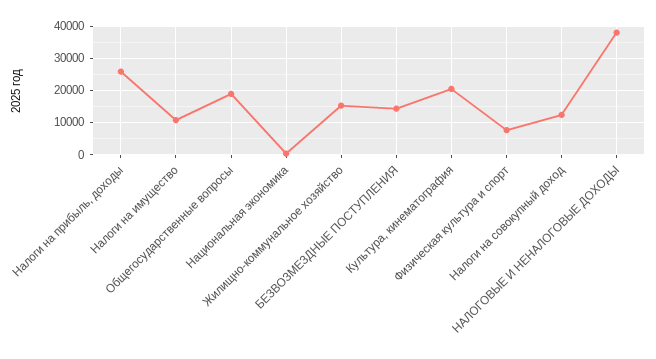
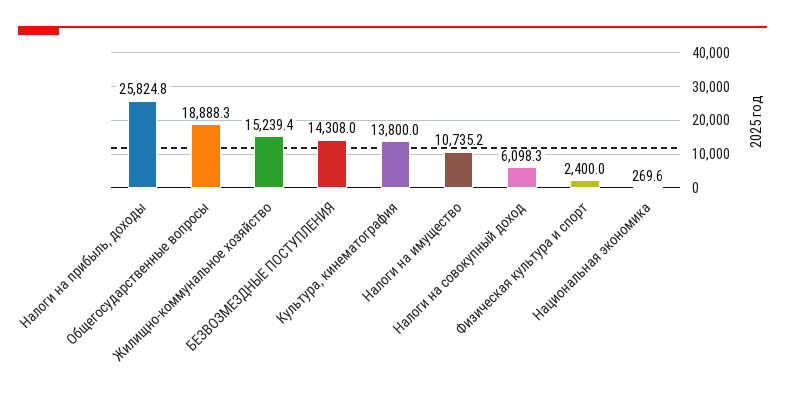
Культура, кинематография: 20000 -> 13800
Физическая культура и спорт: 8000 -> 2400
Налоги на совокупный доход: 12000 -> 6098.3
НАЛОГОВЫЕ И НЕНАЛОГОВЫЕ ДОХОДЫ: 38000 -> none

